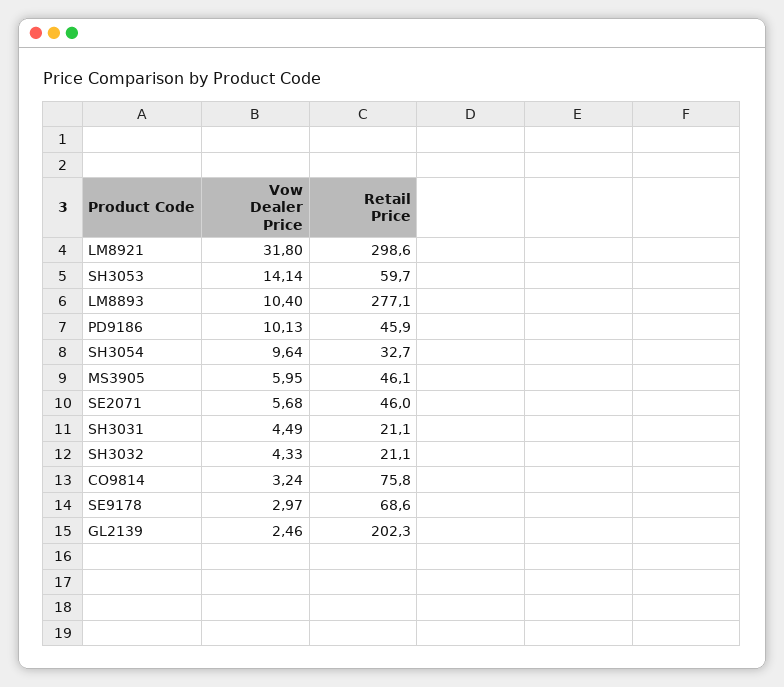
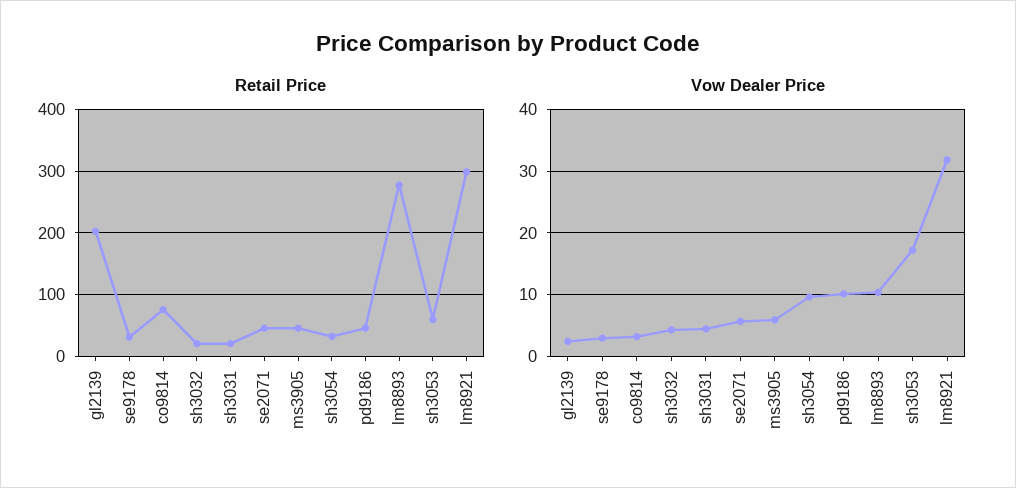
Vow Dealer Price, SH3053: 14.14 -> 17
Retail Price, SE9178: 68.6 -> 30

